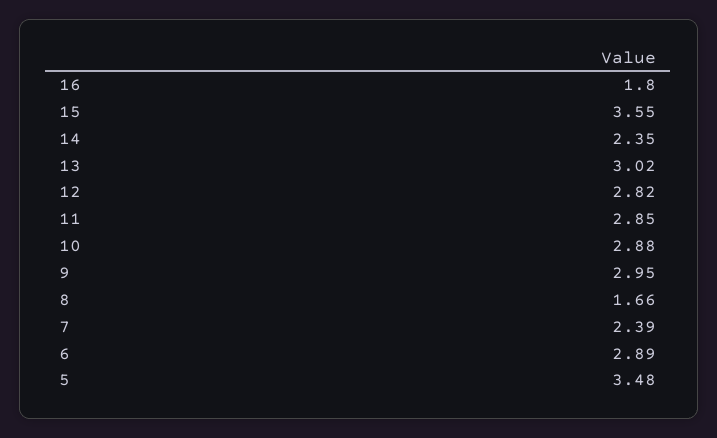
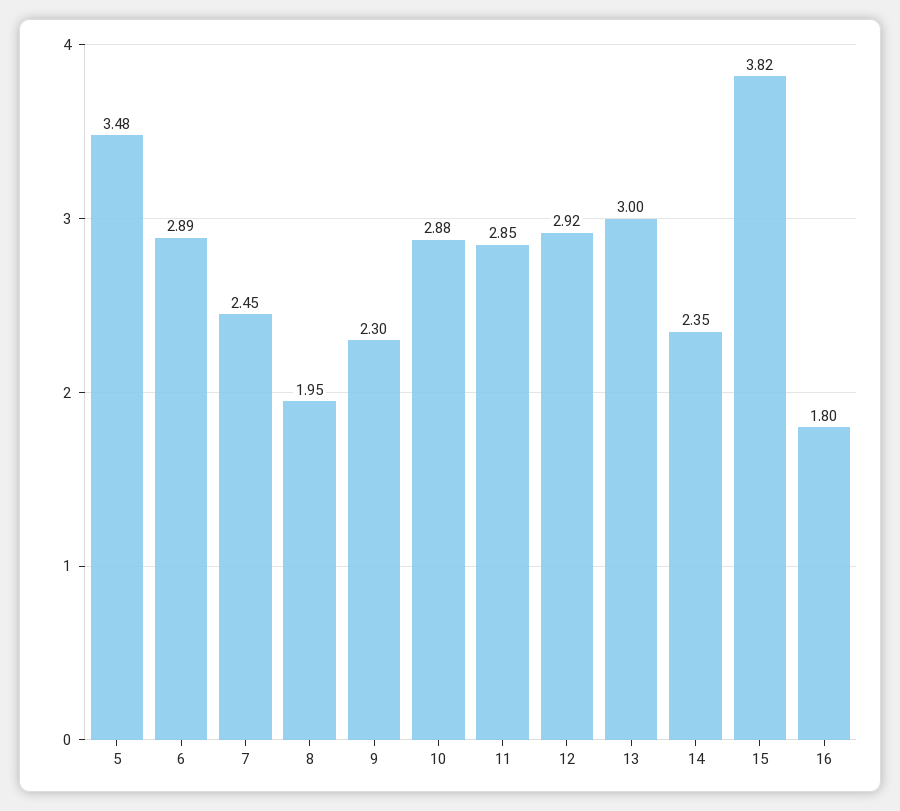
15: 3.55 -> 3.82
13: 3.02 -> 3
12: 2.82 -> 2.92
9: 2.95 -> 2.3
8: 1.66 -> 1.95
7: 2.39 -> 2.45

